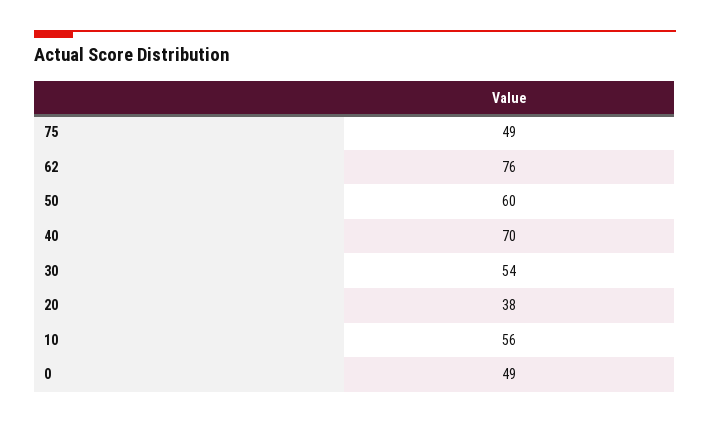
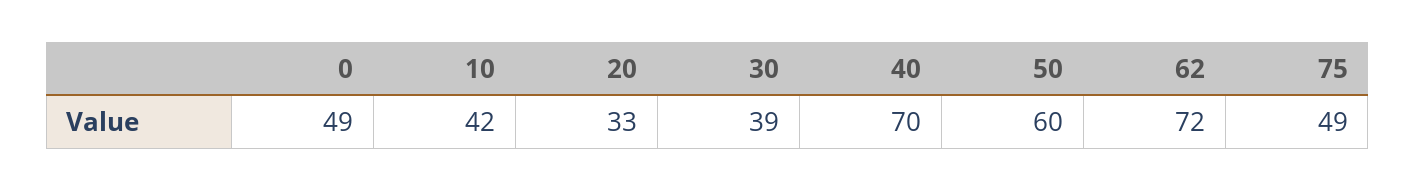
62: 76 -> 72
30: 54 -> 39
20: 38 -> 33
10: 56 -> 42

